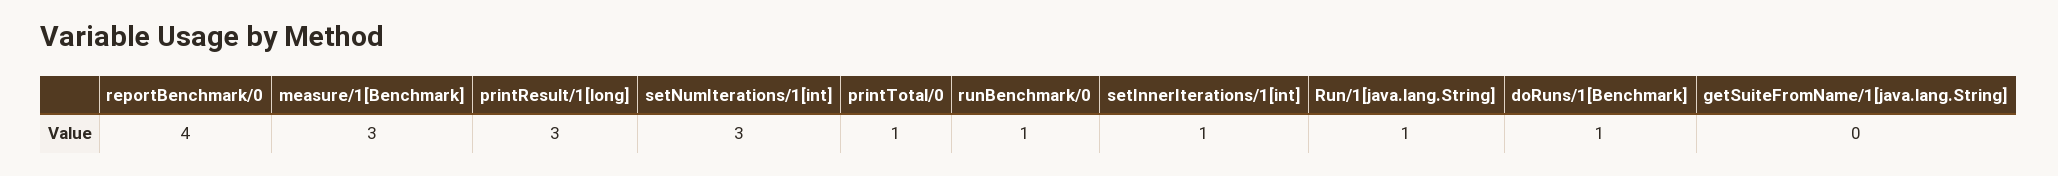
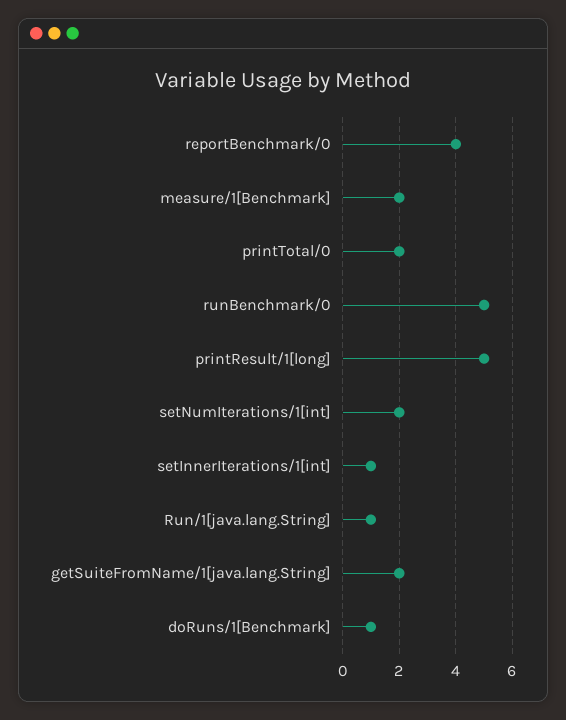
measure/1[Benchmark]: 3 -> 2
printResult/1[long]: 3 -> 5
setNumIterations/1[int]: 3 -> 2
printTotal/0: 1 -> 2
runBenchmark/0: 1 -> 5
getSuiteFromName/1[java.lang.String]: 0 -> 2

